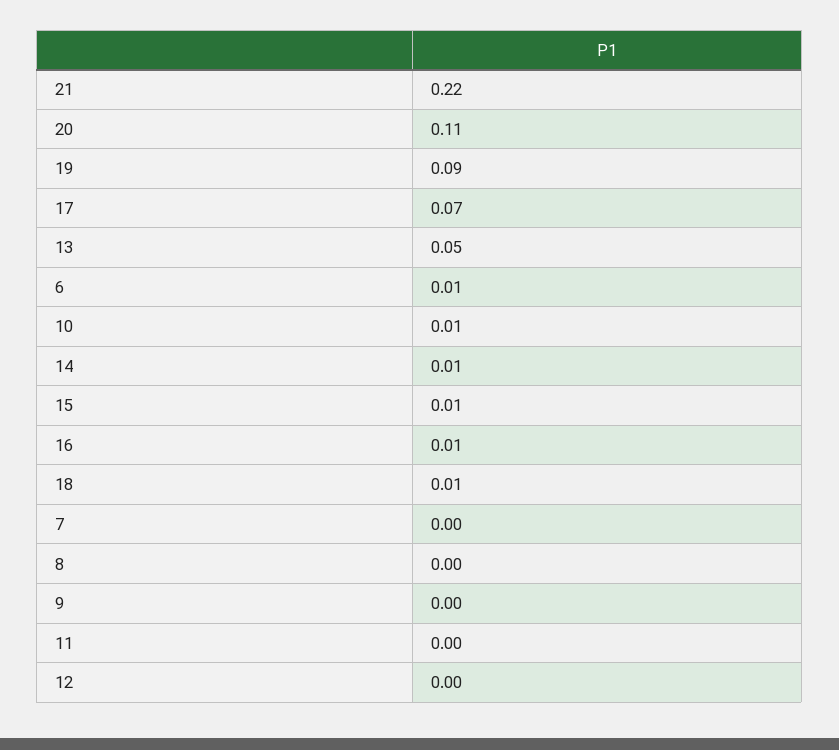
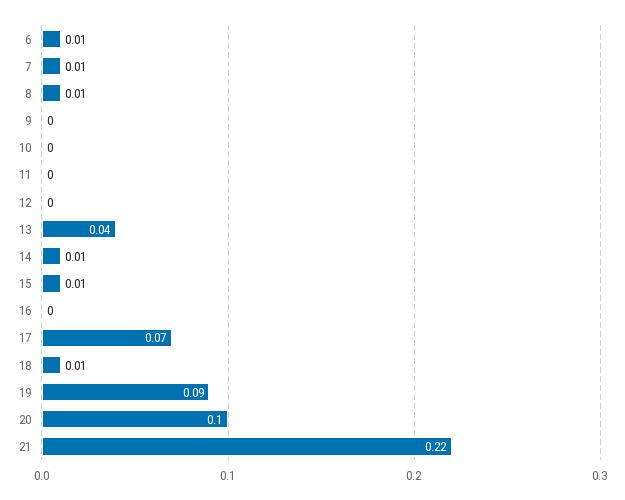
20: 0.11 -> 0.1
13: 0.05 -> 0.04
10: 0.01 -> 0
16: 0.01 -> 0
7: 0 -> 0.01
8: 0 -> 0.01

